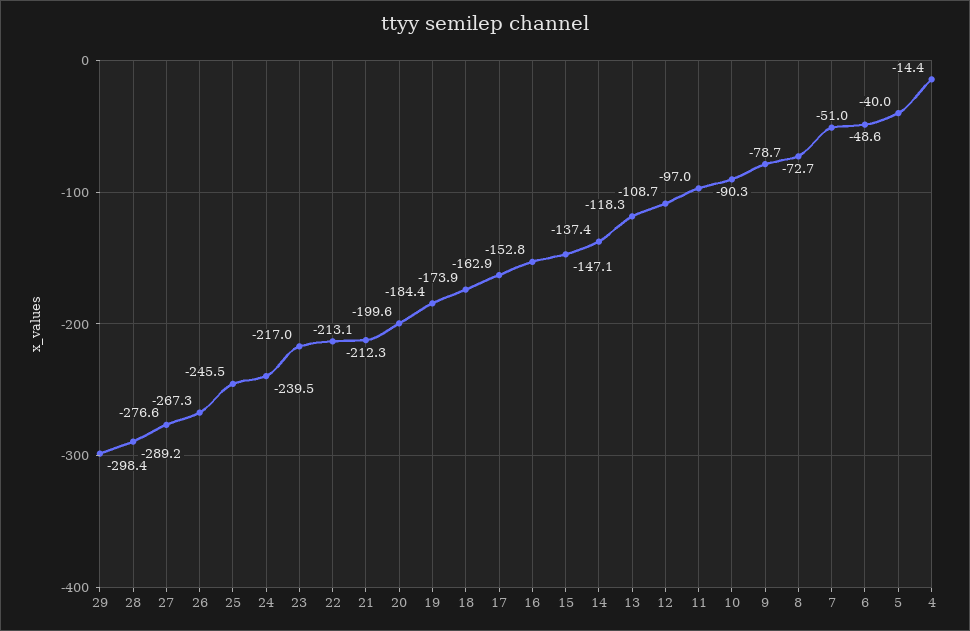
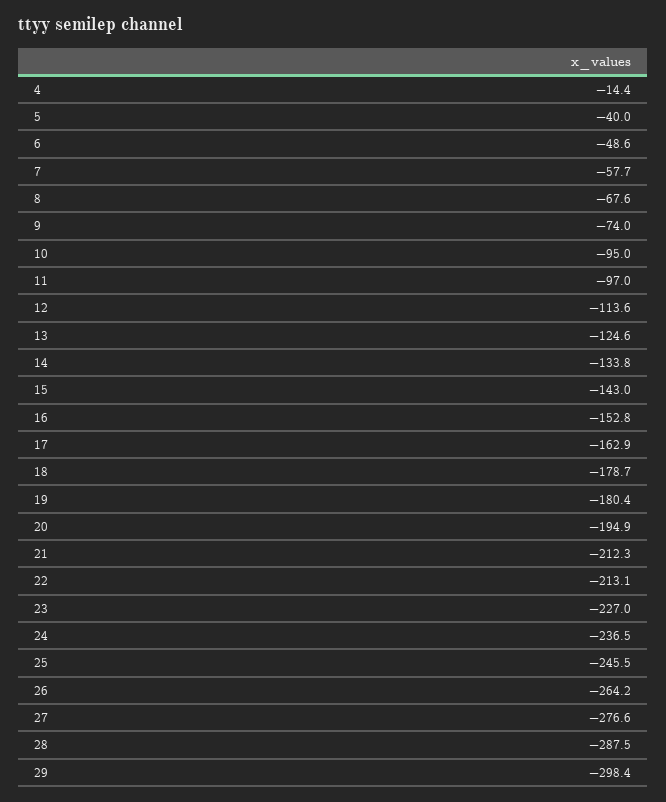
28: -289.2 -> -287.5
26: -267.3 -> -264.2
24: -239.5 -> -236.5
23: -217 -> -227
20: -199.6 -> -194.9
19: -184.4 -> -180.4
18: -173.9 -> -178.7
15: -147.1 -> -143
14: -137.4 -> -133.8
13: -118.3 -> -124.6
12: -108.7 -> -113.6
10: -90.3 -> -95
9: -78.7 -> -74
8: -72.7 -> -67.6
7: -51 -> -57.7

